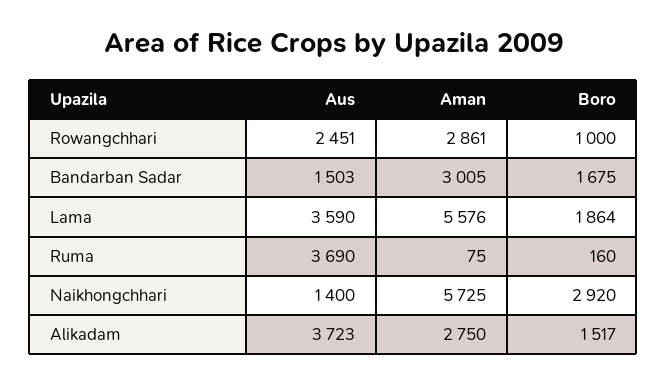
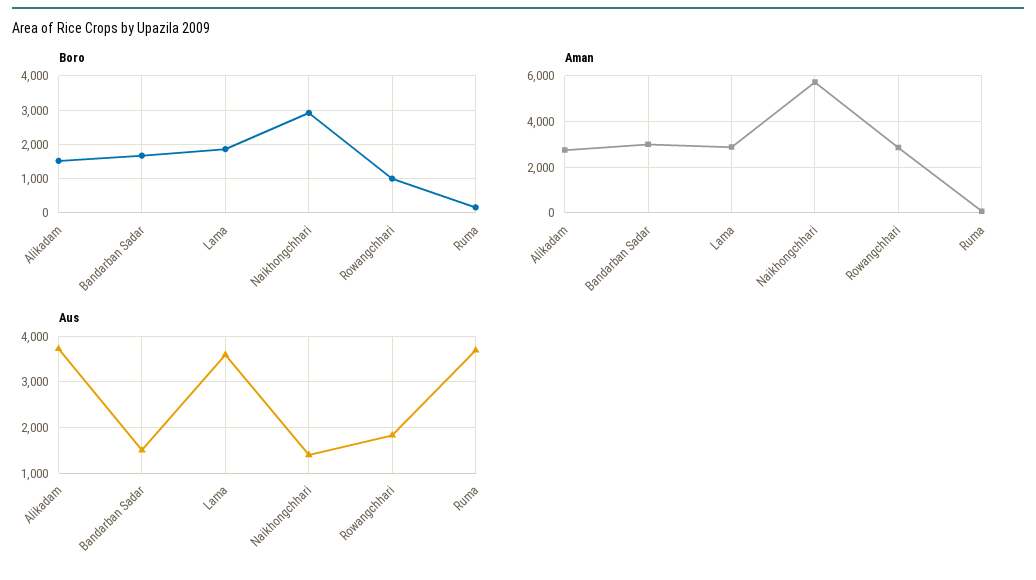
Aus, Rowangchhari: 2451 -> 1800
Aman, Lama: 5576 -> 3000

